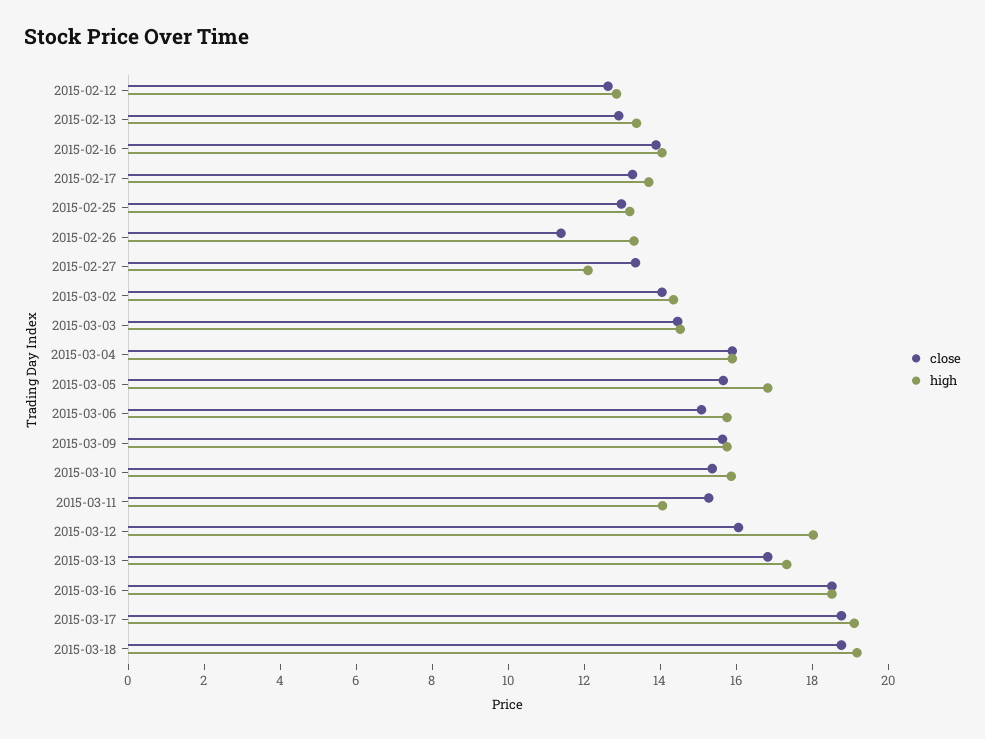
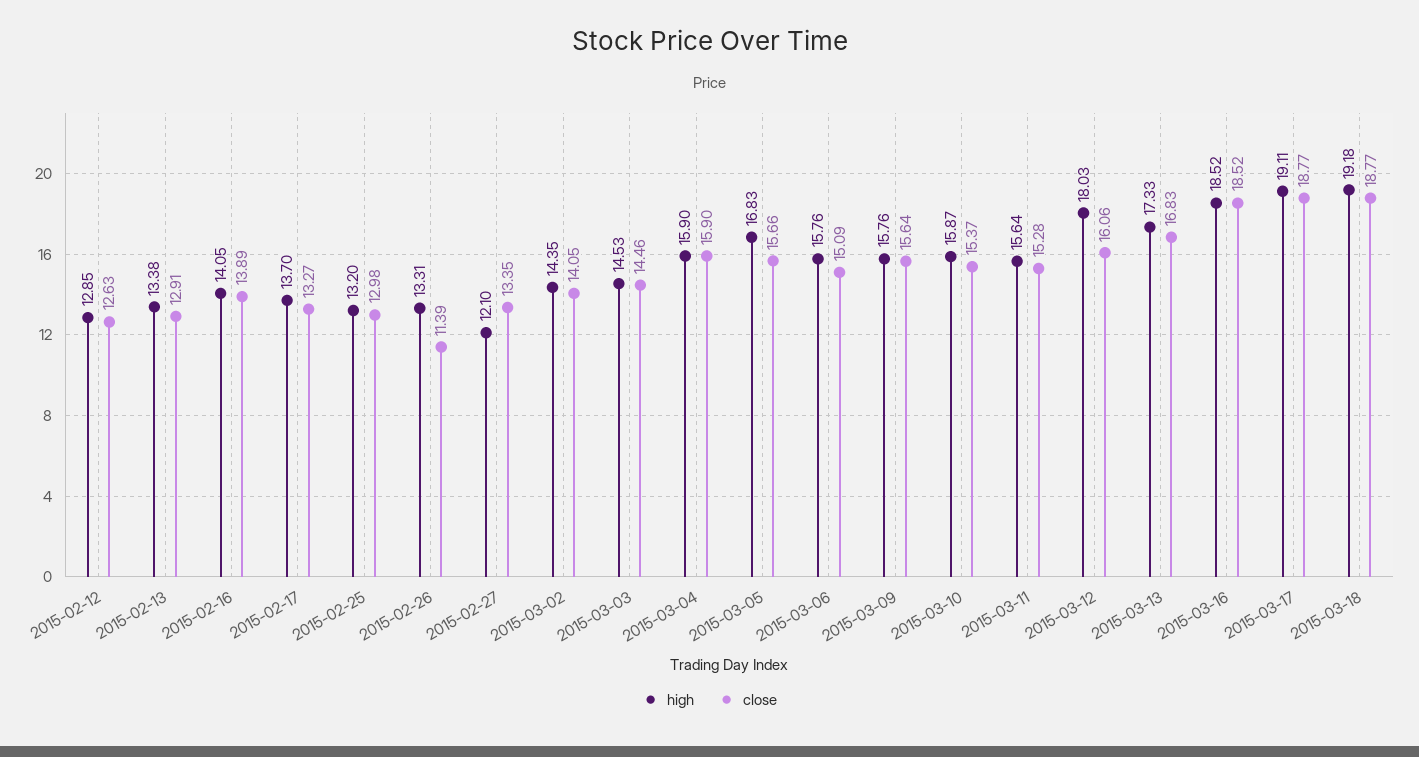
high, 2015-03-11: 14 -> 15.64

